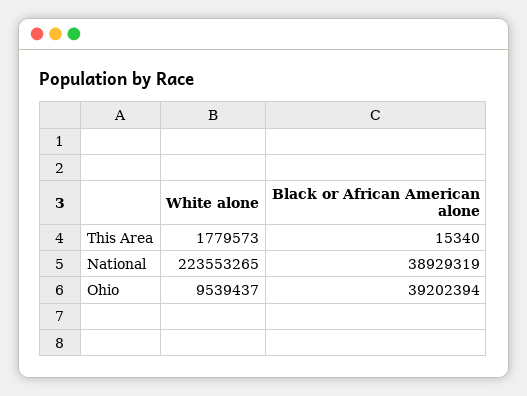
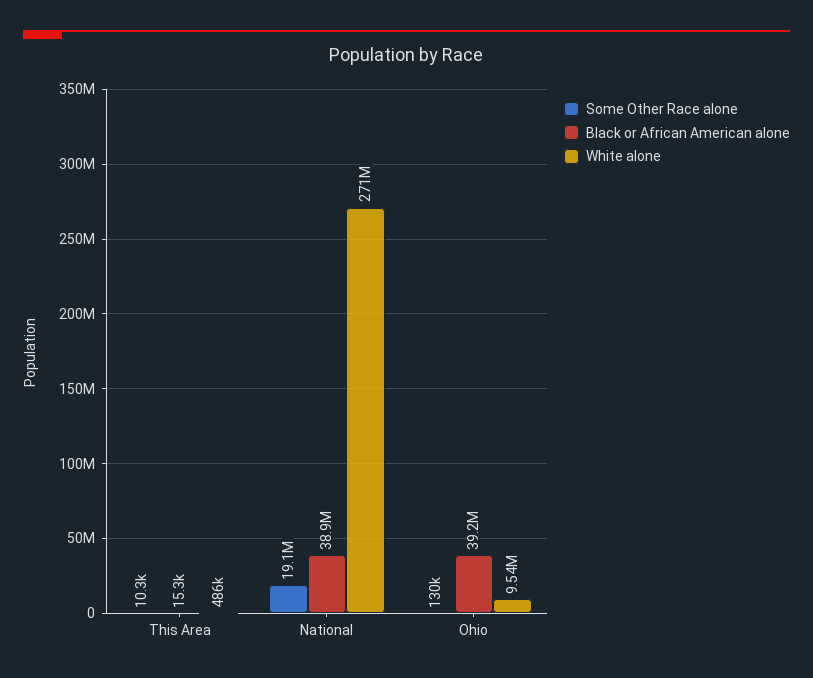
White alone, This Area: 1779573 -> 486000
White alone, National: 223553265 -> 271000000
Some Other Race alone, This Area: none -> 10300
Some Other Race alone, National: none -> 19100000
Some Other Race alone, Ohio: none -> 130000

